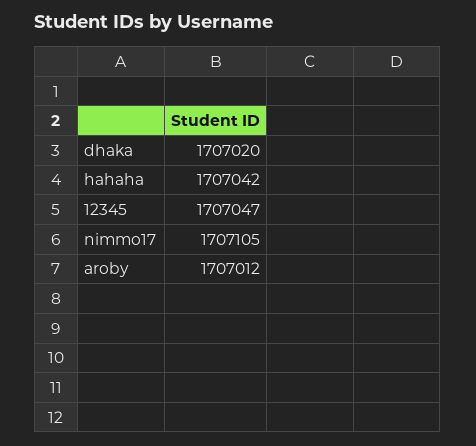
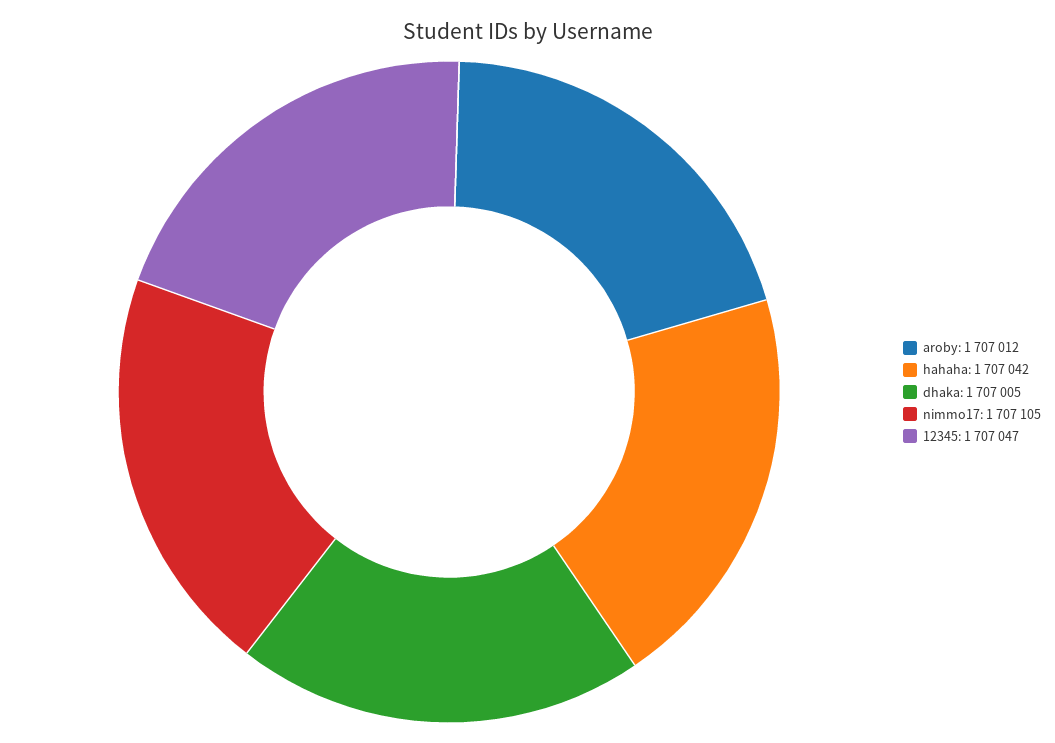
dhaka: 1707020 -> 1707005

